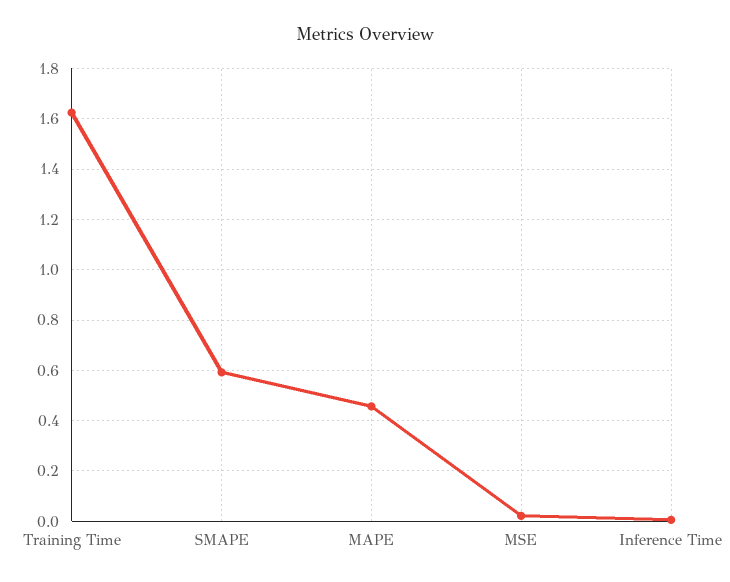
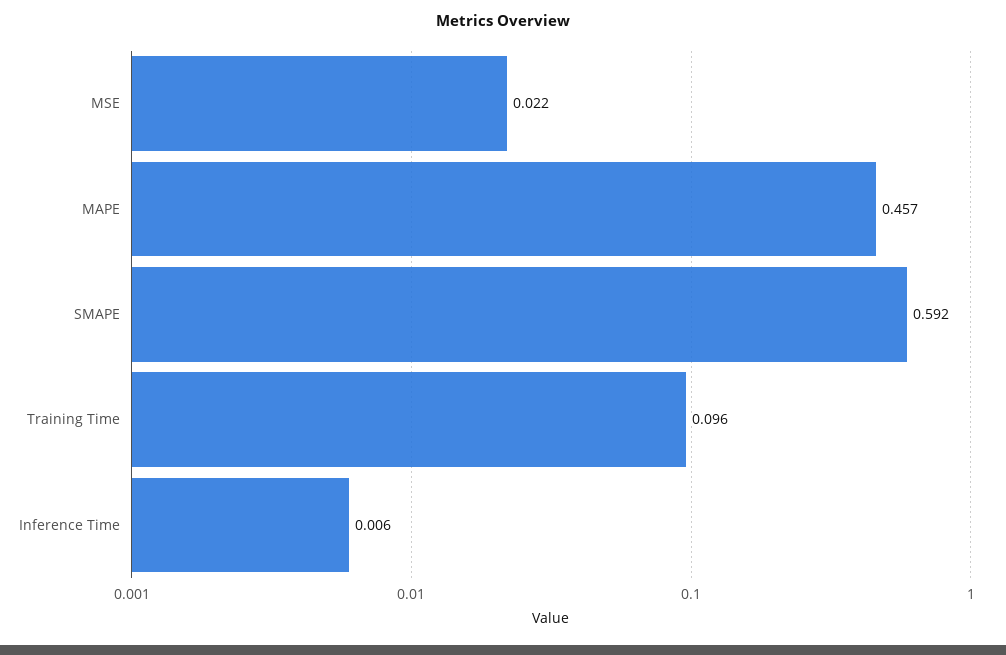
Training Time: 1.625 -> 0.096

